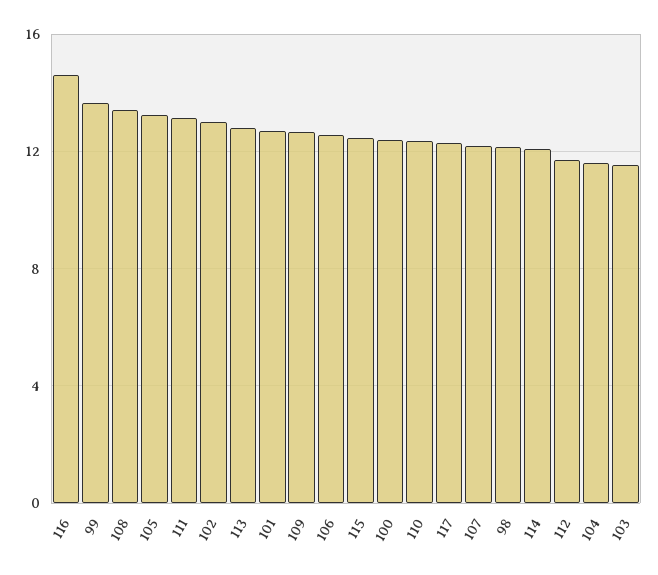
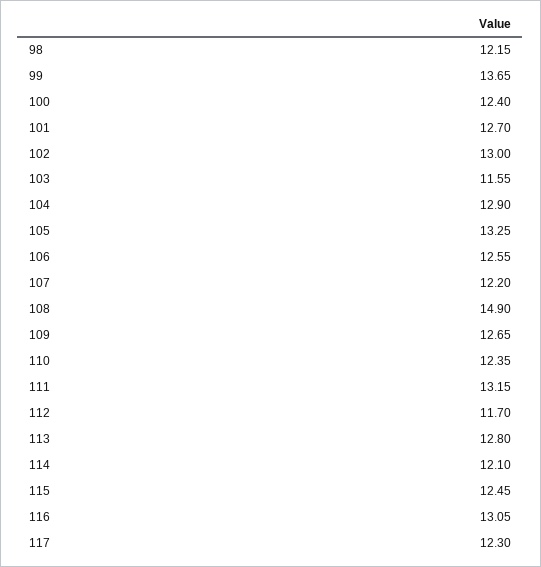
116: 14.5 -> 13.05
108: 13.5 -> 14.9
104: 11.5 -> 12.9

